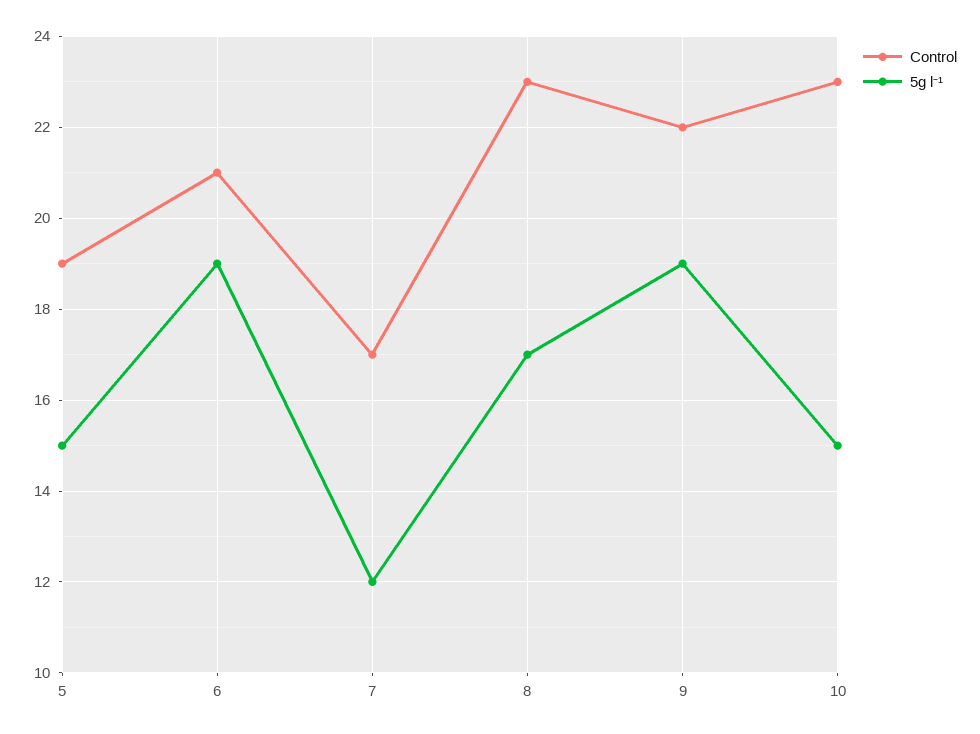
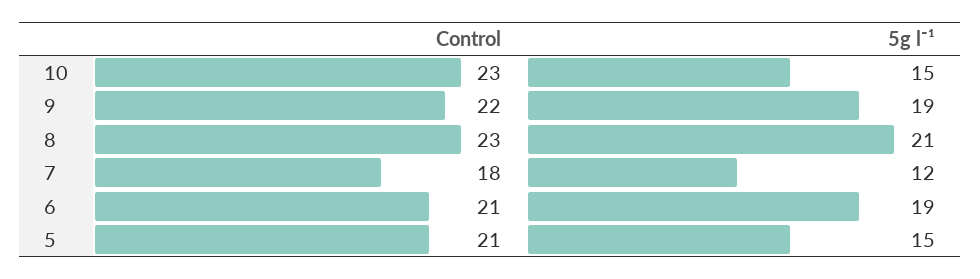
Control, 5: 19 -> 21
Control, 7: 17 -> 18
5g l⁻¹, 8: 17 -> 21

